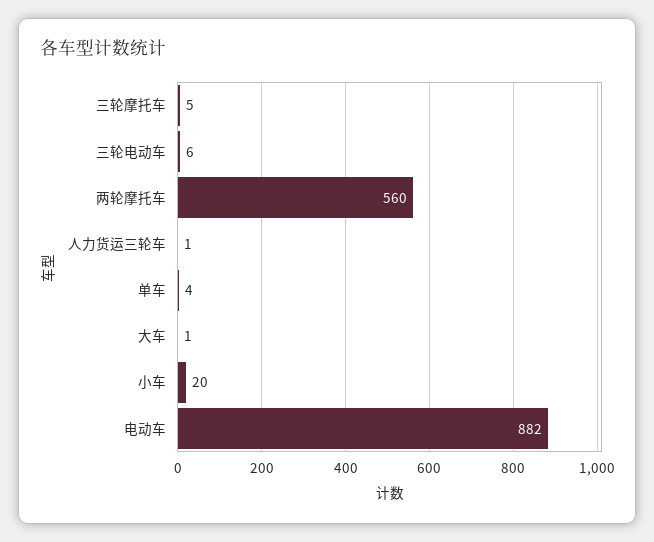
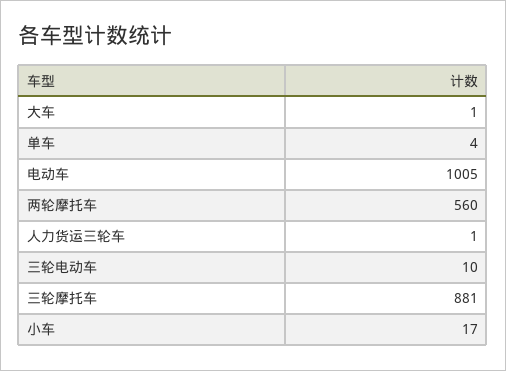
三轮摩托车: 5 -> 881
三轮电动车: 6 -> 10
小车: 20 -> 17
电动车: 882 -> 1005

